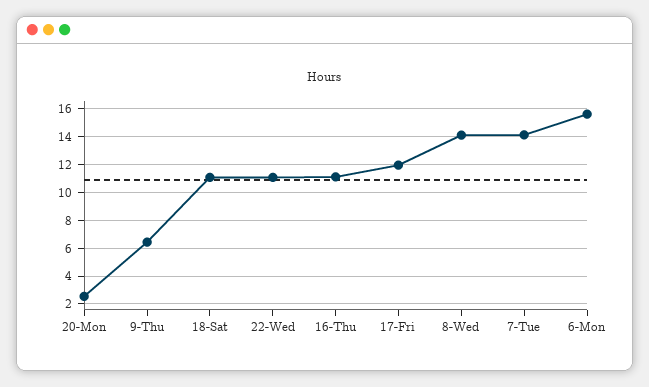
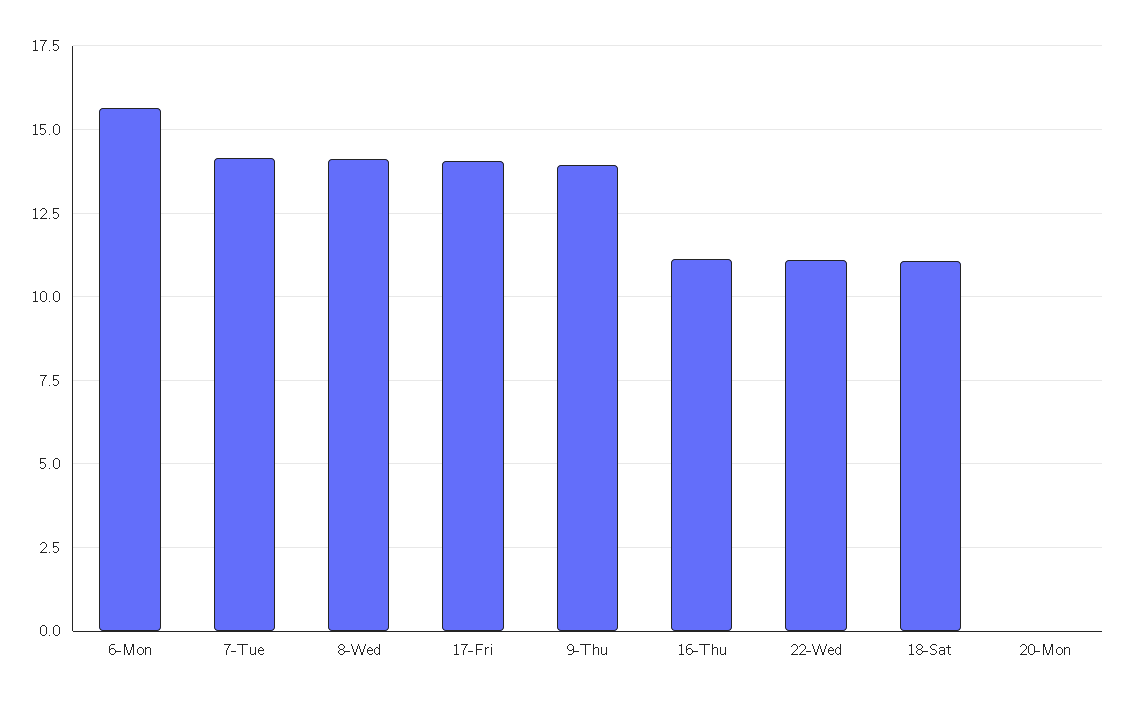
20-Mon: 2.5 -> 0
9-Thu: 6.5 -> 14
17-Fri: 12 -> 14

